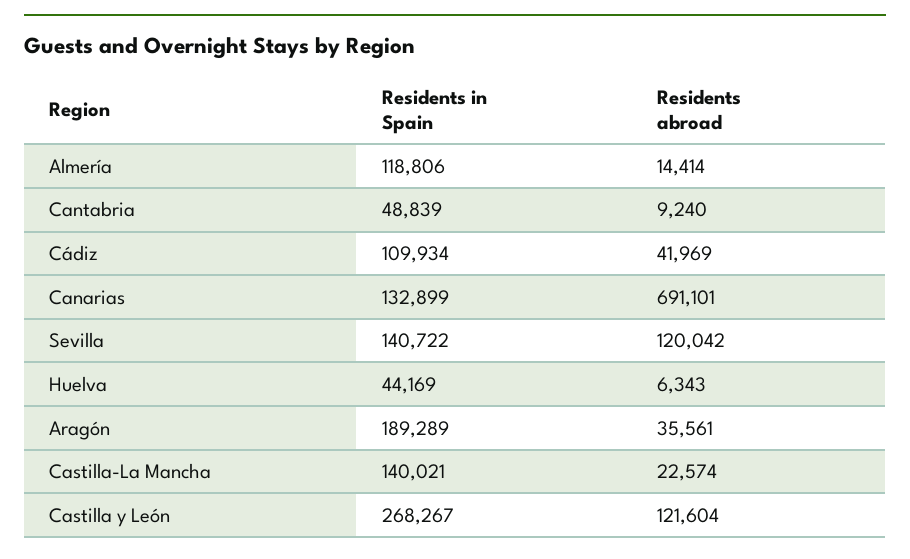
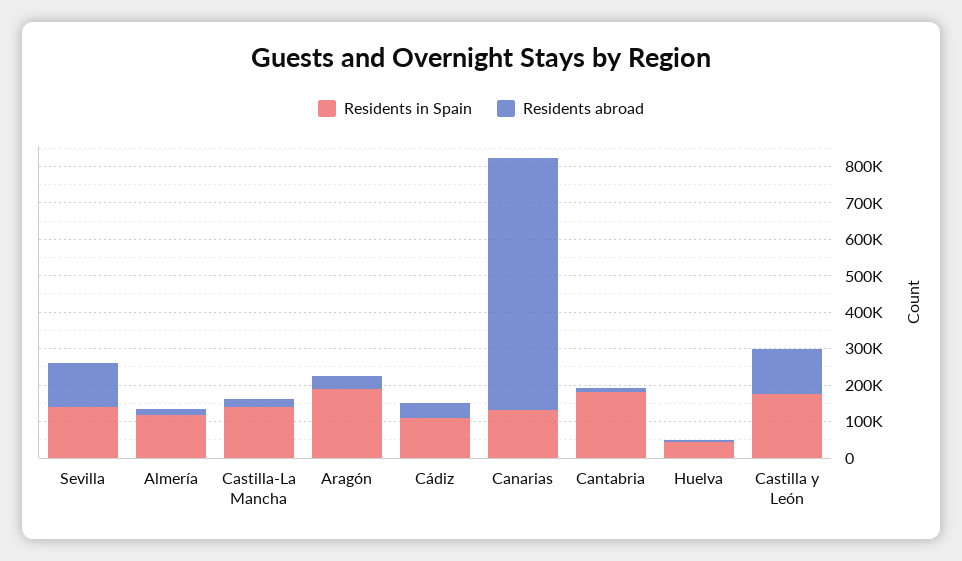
Residents in Spain, Cantabria: 48839 -> 175000
Residents in Spain, Castilla y León: 268267 -> 175000

